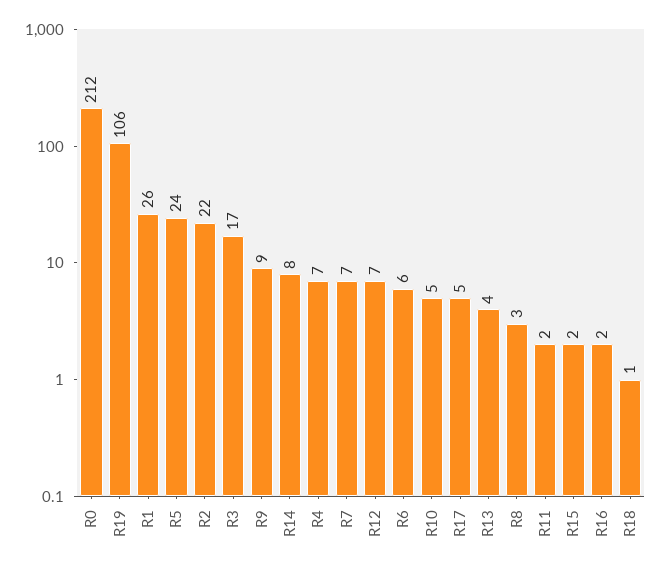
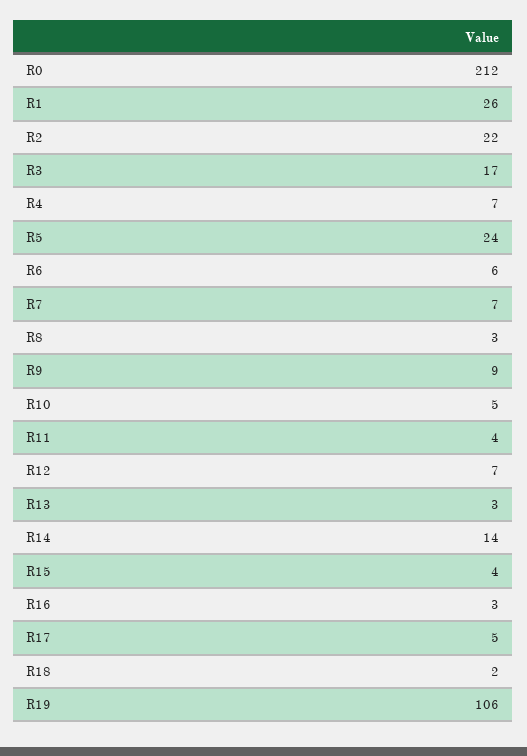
R14: 8 -> 14
R13: 4 -> 3
R11: 2 -> 4
R15: 2 -> 4
R16: 2 -> 3
R18: 1 -> 2

